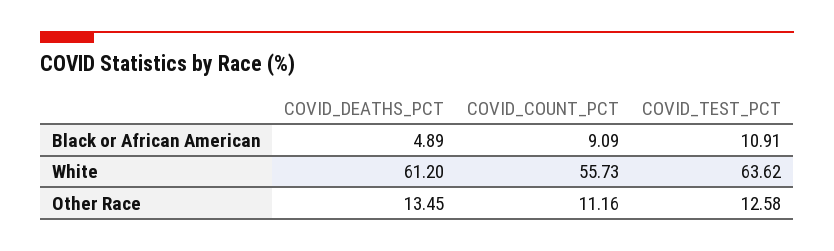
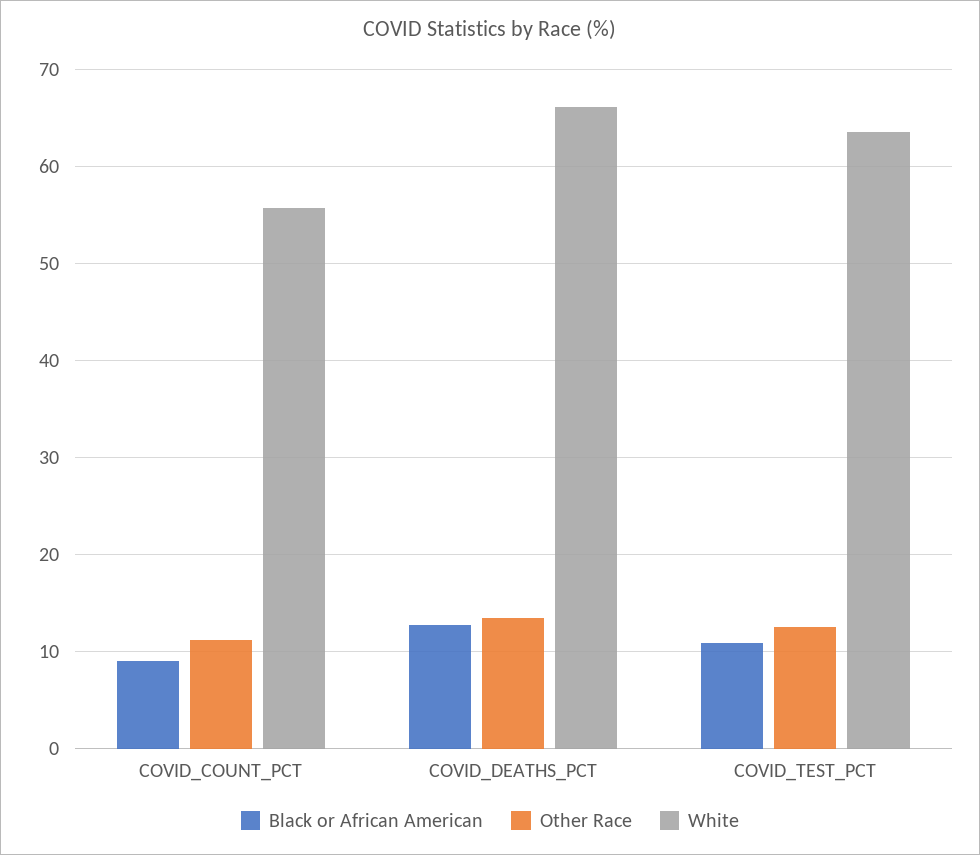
Black or African American, COVID_DEATHS_PCT: 4.89 -> 13
White, COVID_DEATHS_PCT: 61.2 -> 66

